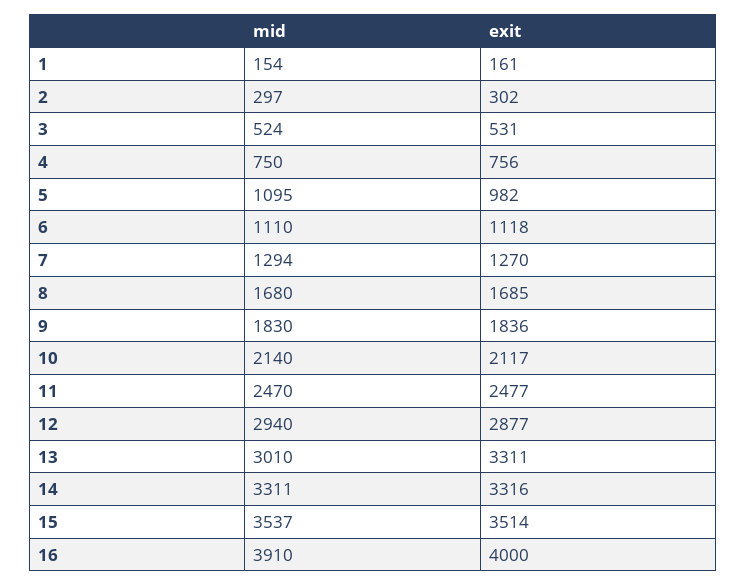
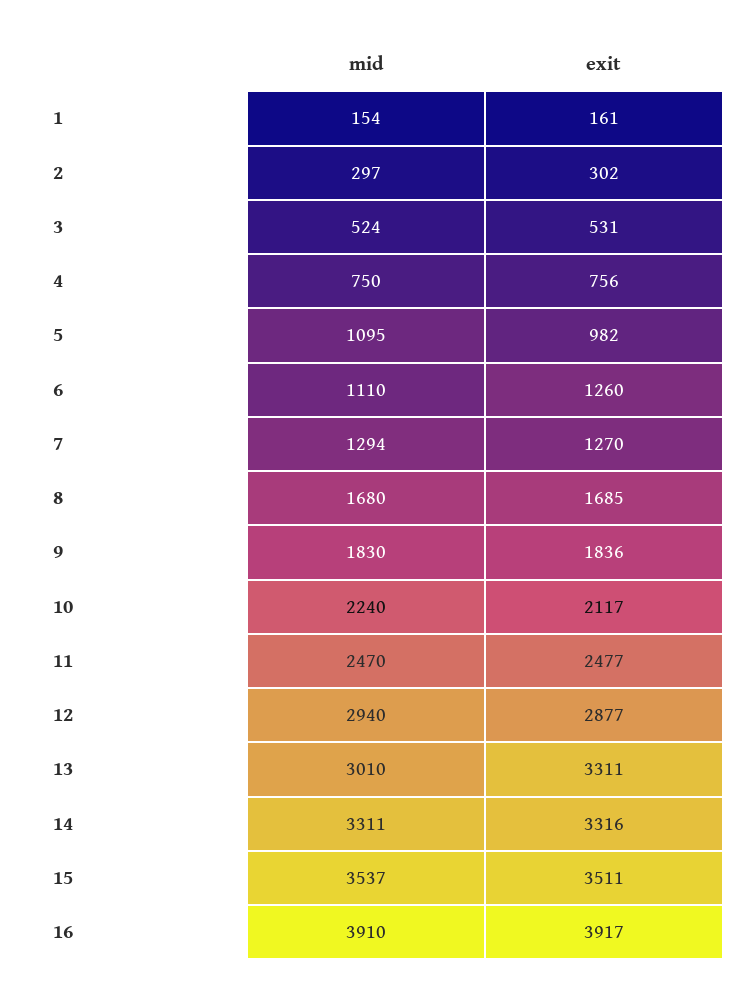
exit, 6: 1118 -> 1260
mid, 10: 2140 -> 2240
exit, 15: 3514 -> 3511
exit, 16: 4000 -> 3917

